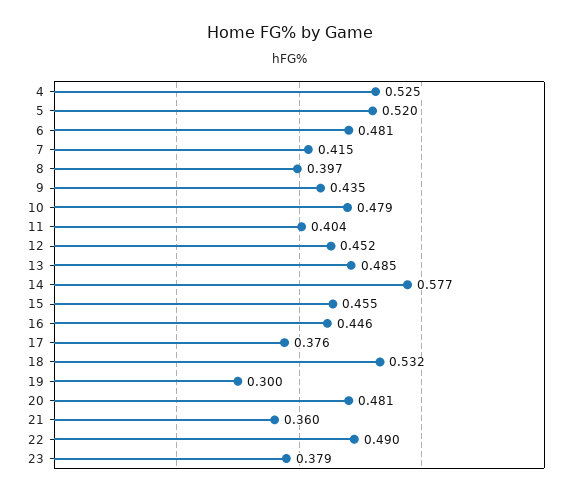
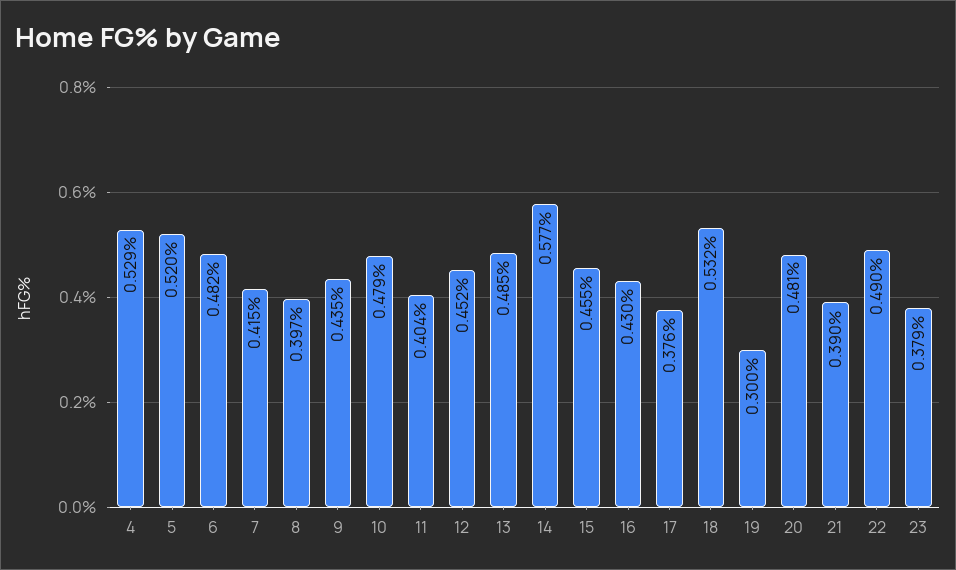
4: 0.525 -> 0.529
6: 0.481 -> 0.482
16: 0.446 -> 0.43
21: 0.36 -> 0.39

